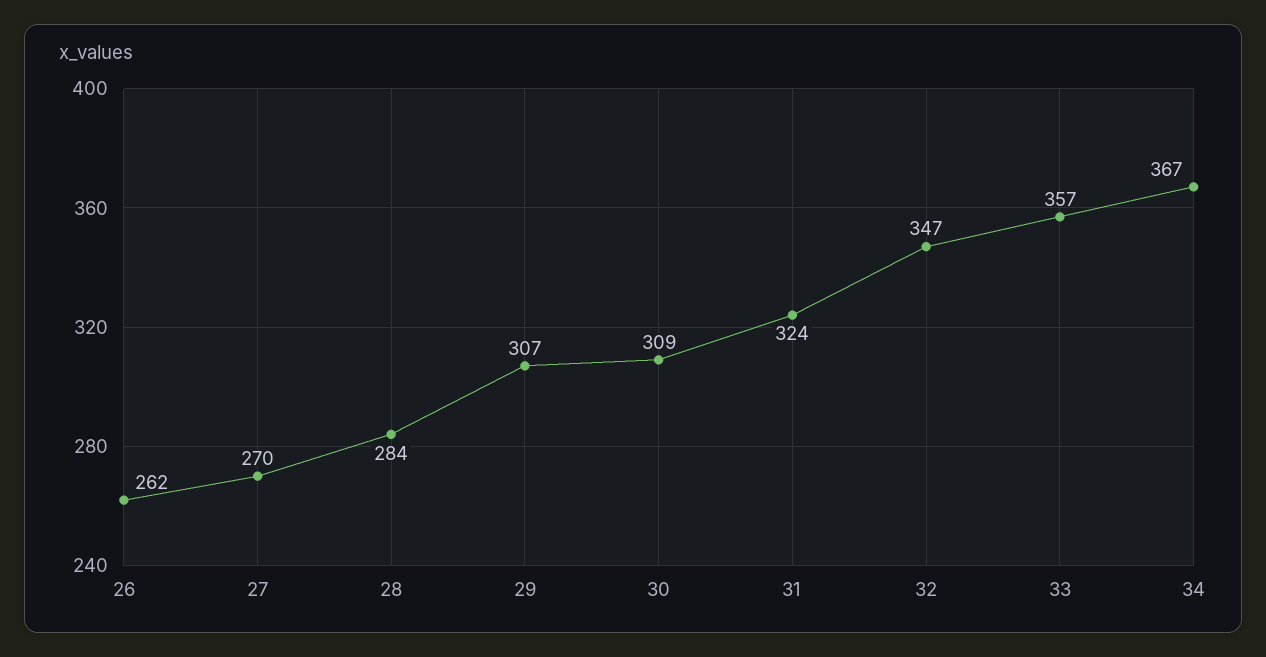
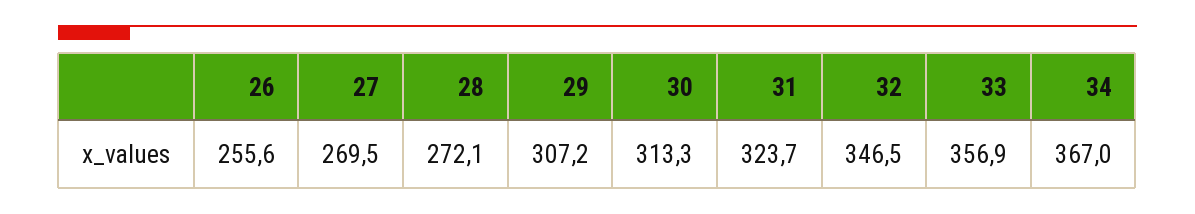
26: 262 -> 255.6
28: 284 -> 272.1
30: 309 -> 313.3

